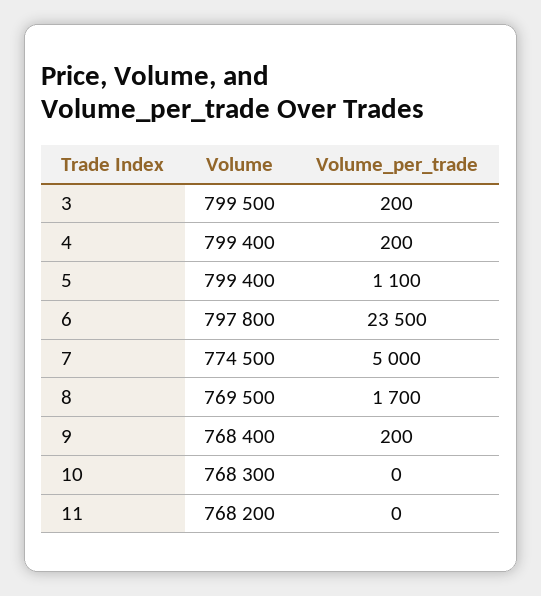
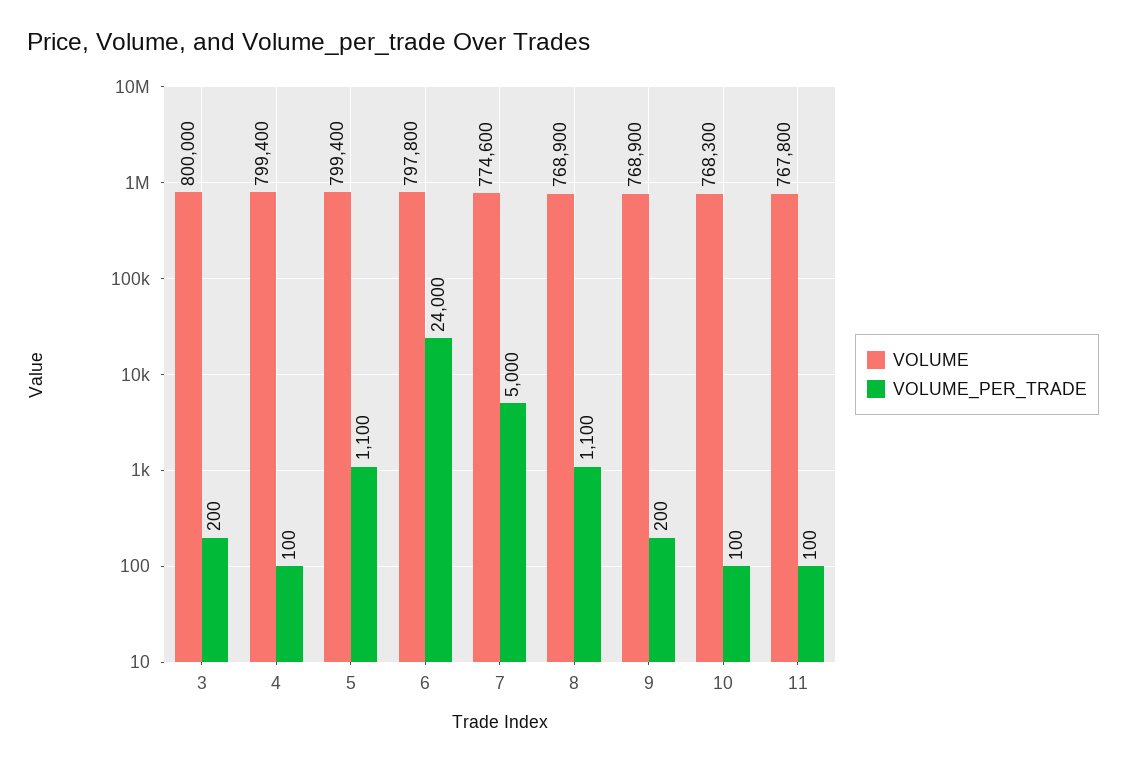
Volume, 3: 799500 -> 800000
Volume_per_trade, 4: 200 -> 100
Volume_per_trade, 6: 23500 -> 24000
Volume, 7: 774500 -> 774600
Volume, 8: 769500 -> 768900
Volume_per_trade, 8: 1700 -> 1100
Volume, 9: 768400 -> 768900
Volume_per_trade, 10: 0 -> 100
Volume, 11: 768200 -> 767800
Volume_per_trade, 11: 0 -> 100

